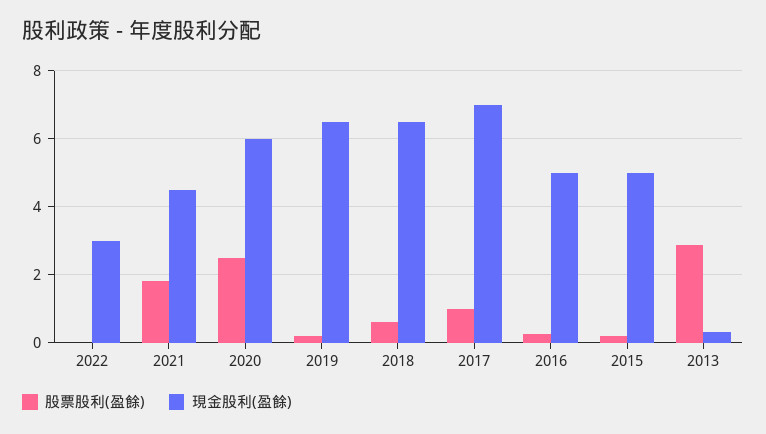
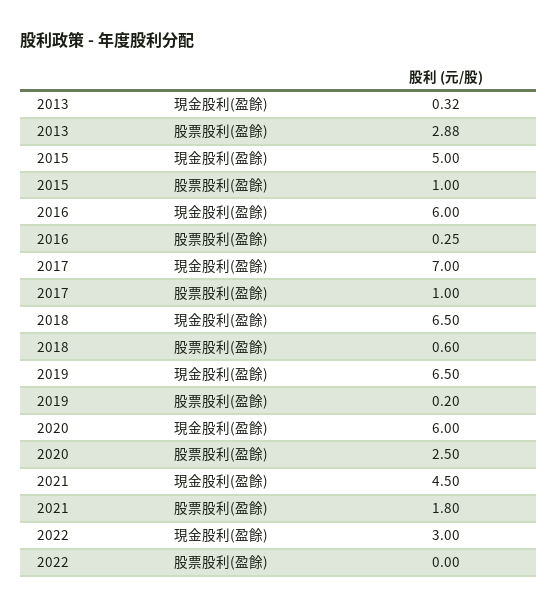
現金股利(盈餘), 2016: 5 -> 6
股票股利(盈餘), 2015: 0.2 -> 1

